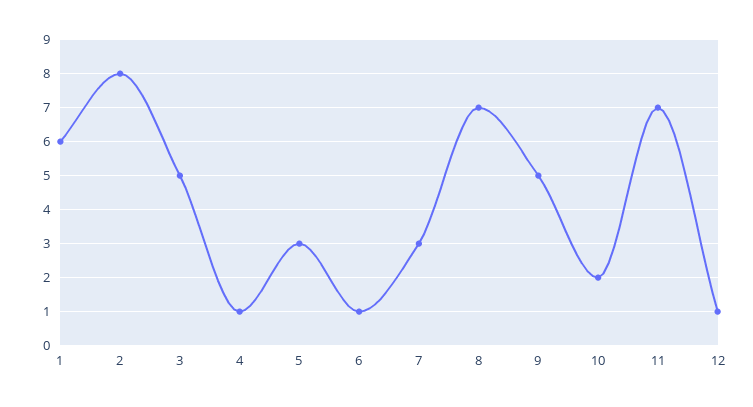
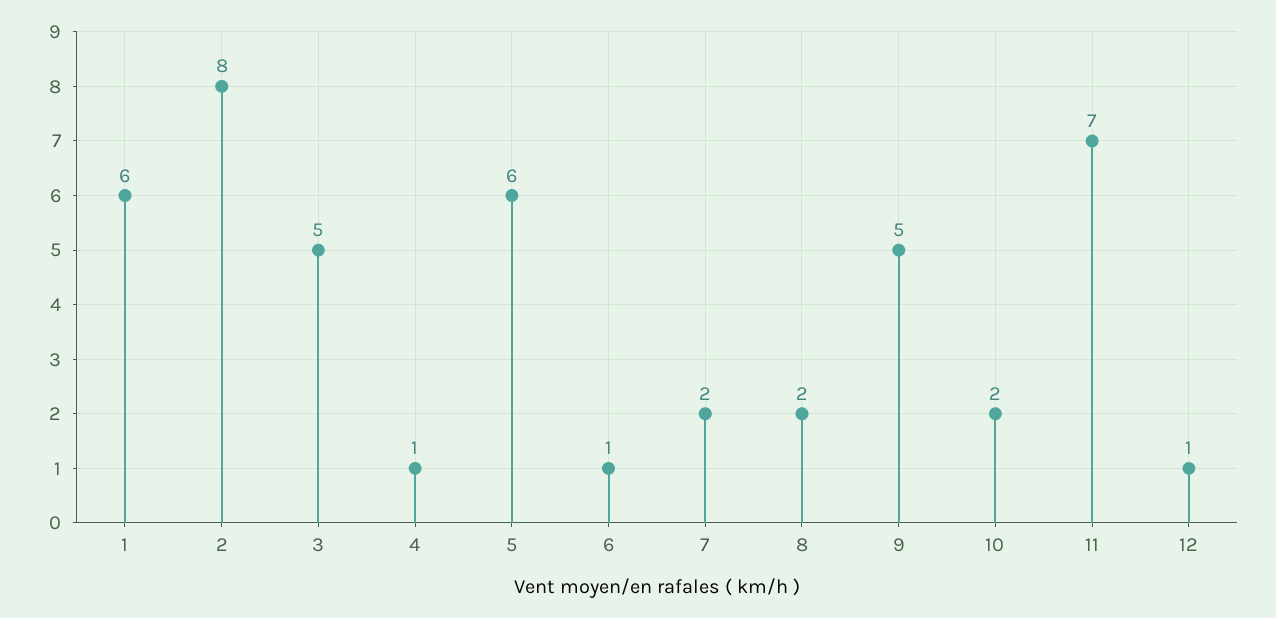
5: 3 -> 6
7: 3 -> 2
8: 7 -> 2

